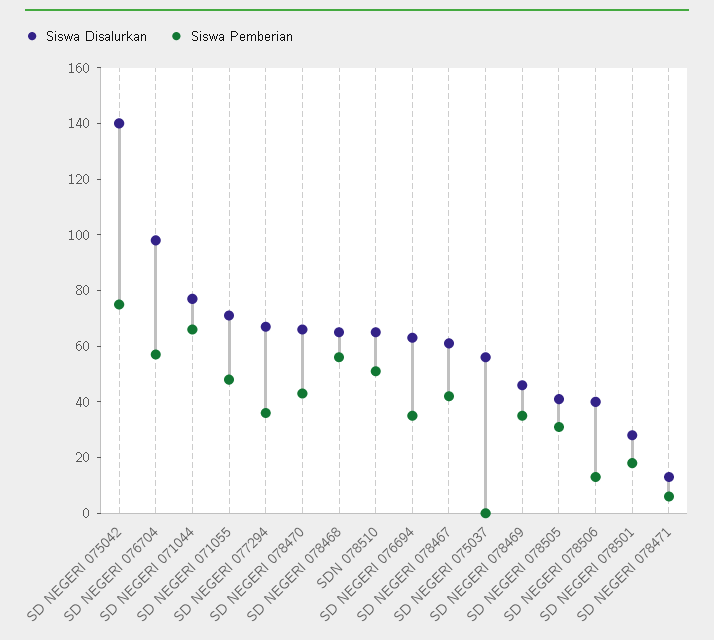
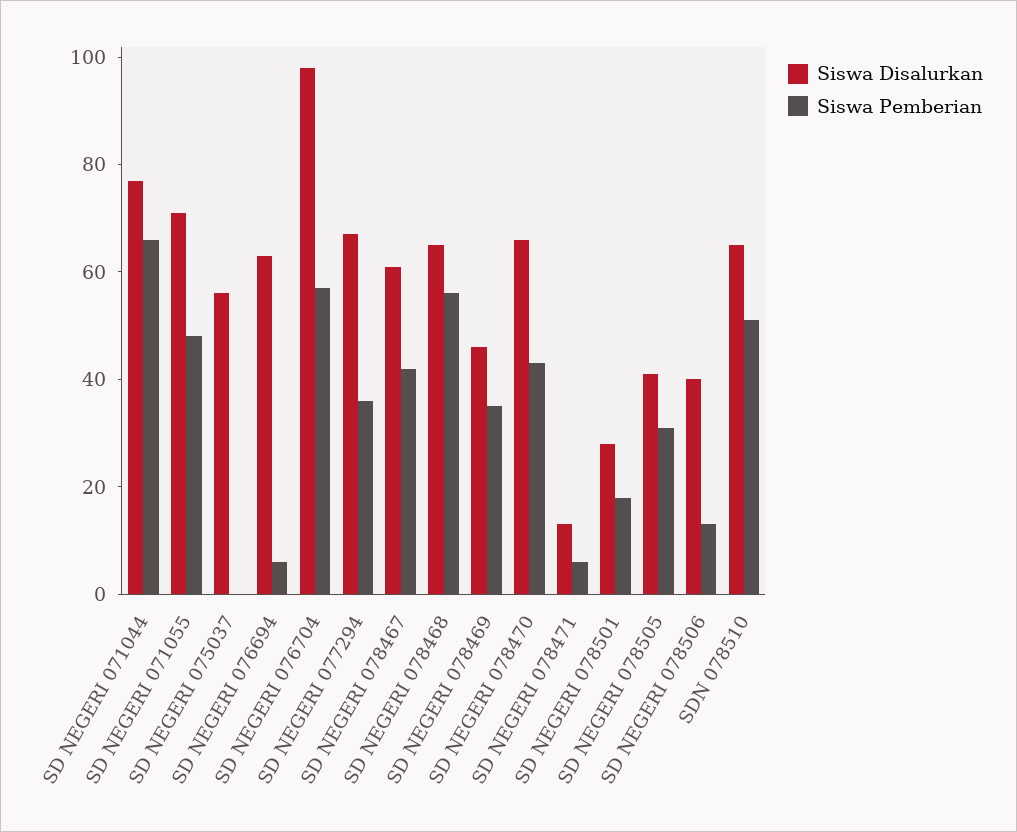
Siswa Disalurkan, SD NEGERI 075042: 140 -> none
Siswa Pemberian, SD NEGERI 075042: 75 -> none
Siswa Pemberian, SD NEGERI 076694: 35 -> 5

